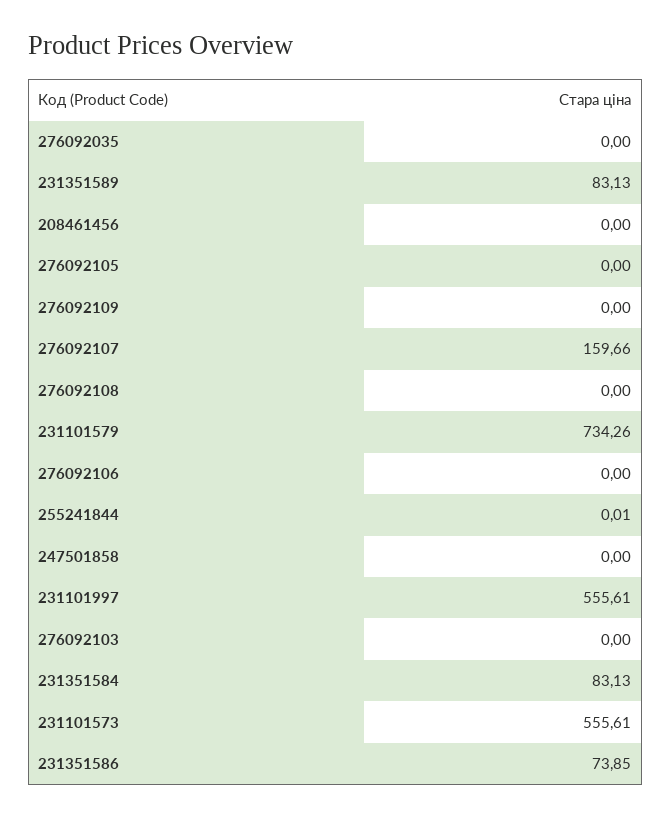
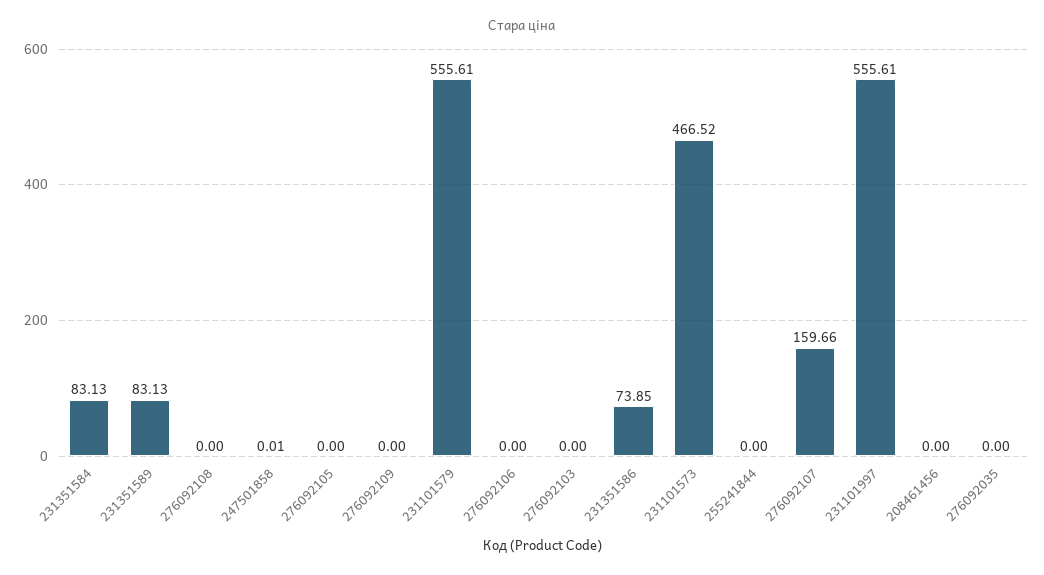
231101579: 734.26 -> 555.61
255241844: 0.01 -> 0
247501858: 0 -> 0.01
231101573: 555.61 -> 466.52

